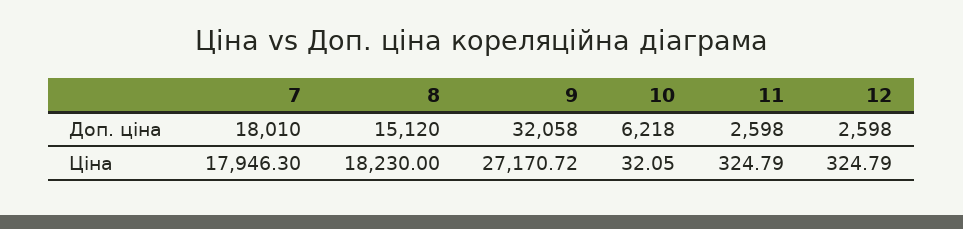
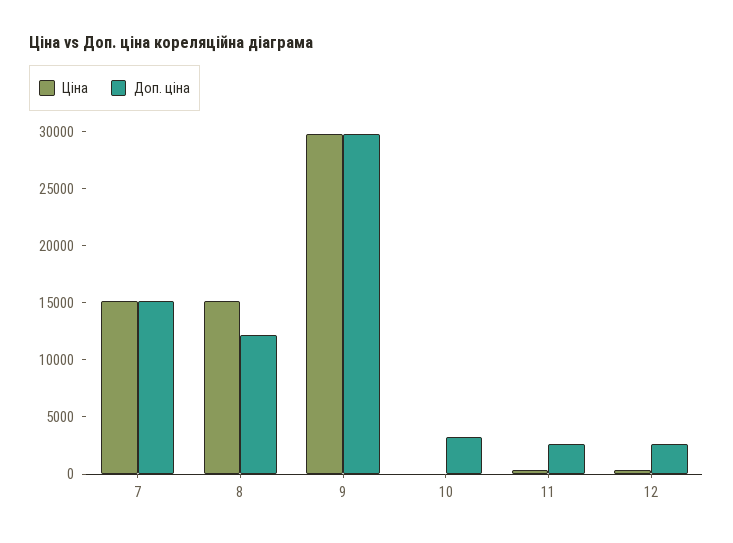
Доп. ціна, 7: 18010 -> 15000
Доп. ціна, 8: 15120 -> 12000
Доп. ціна, 9: 32058 -> 30000
Доп. ціна, 10: 6218 -> 3000
Ціна, 7: 17946.3 -> 15000
Ціна, 8: 18230 -> 15000
Ціна, 9: 27170.72 -> 30000

